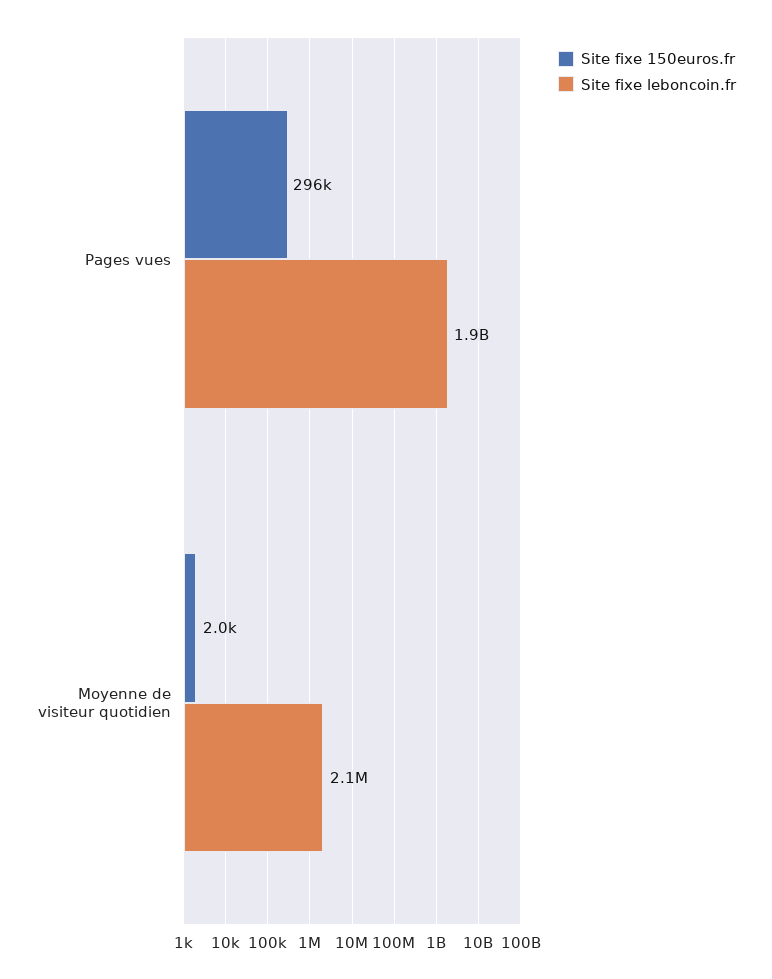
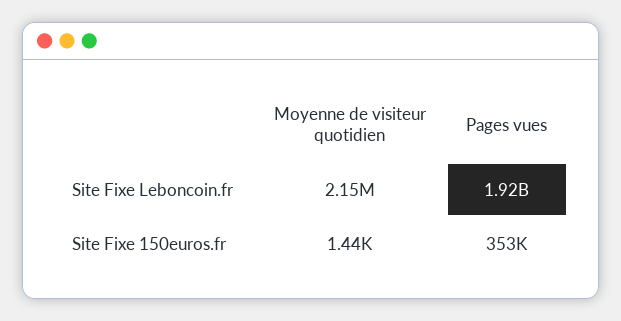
Site fixe 150euros.fr, Pages vues: 296000 -> 353000
Site fixe 150euros.fr, Moyenne de visiteur quotidien: 2000 -> 1440

